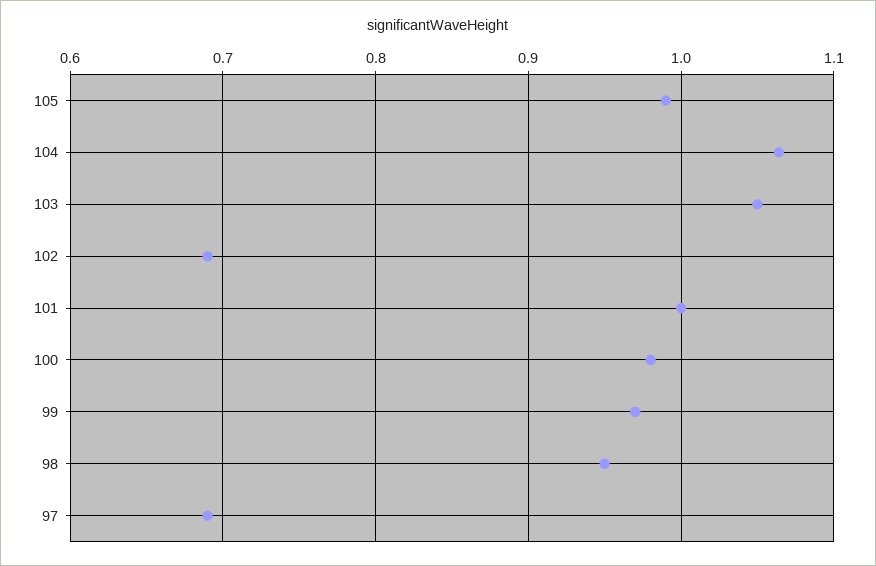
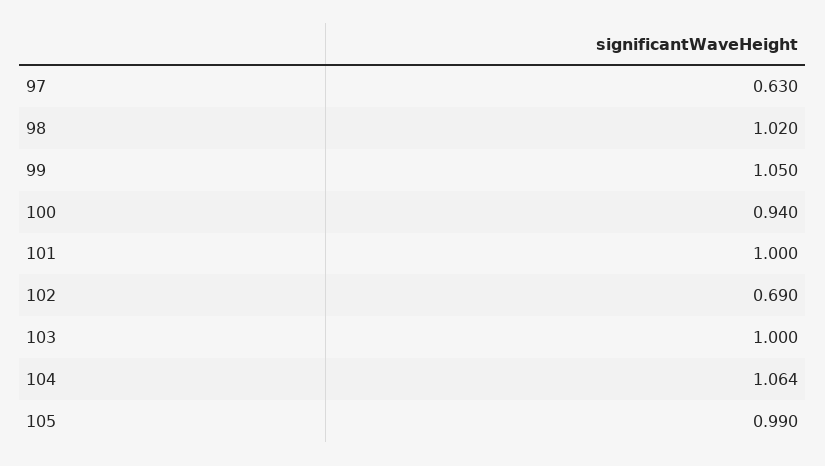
103: 1.05 -> 1
100: 0.98 -> 0.94
99: 0.97 -> 1.05
98: 0.95 -> 1.02
97: 0.69 -> 0.63

